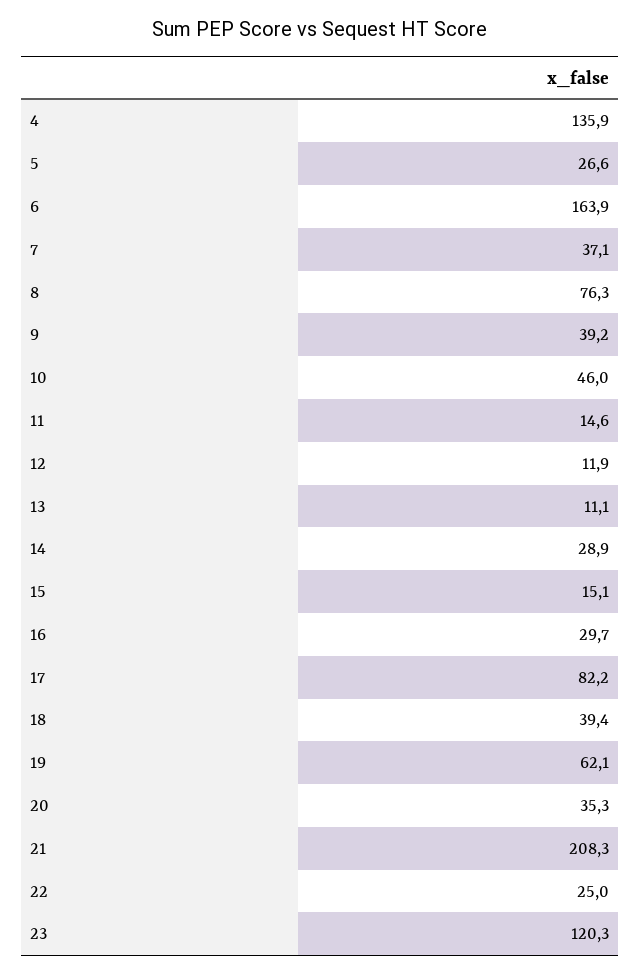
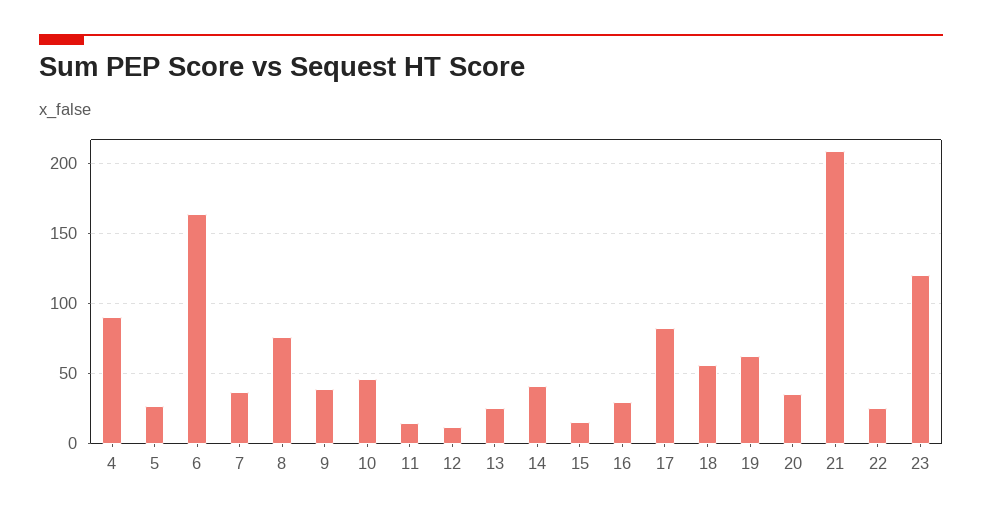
4: 135.9 -> 90
13: 11.1 -> 25
14: 28.9 -> 40
18: 39.4 -> 55

